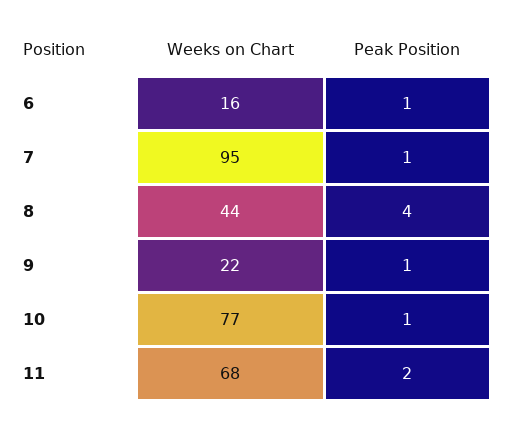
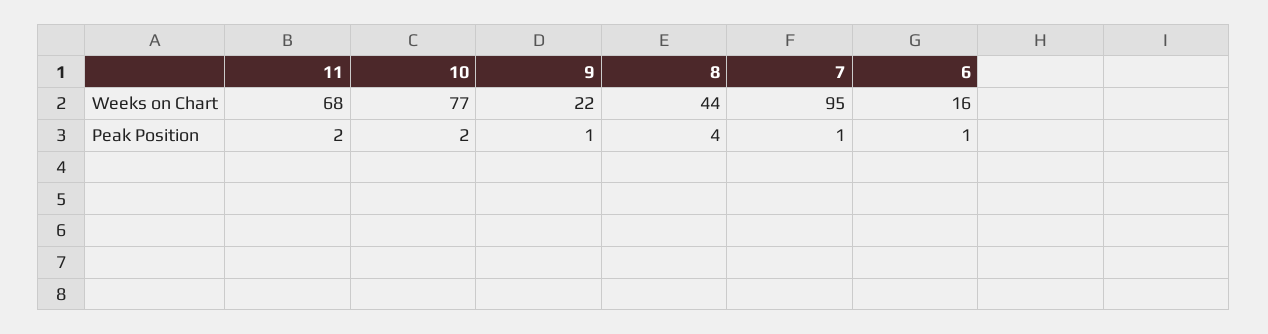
Peak Position, 10: 1 -> 2

